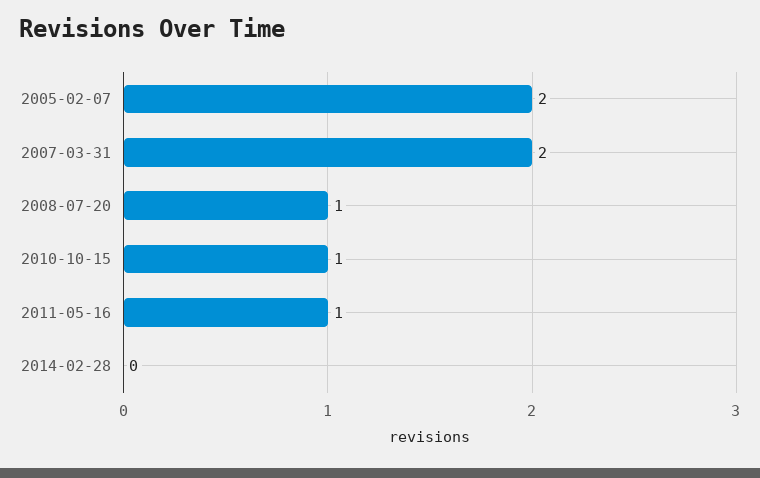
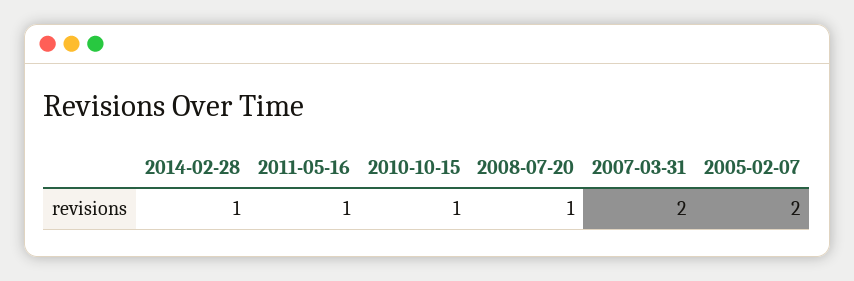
2014-02-28: 0 -> 1

